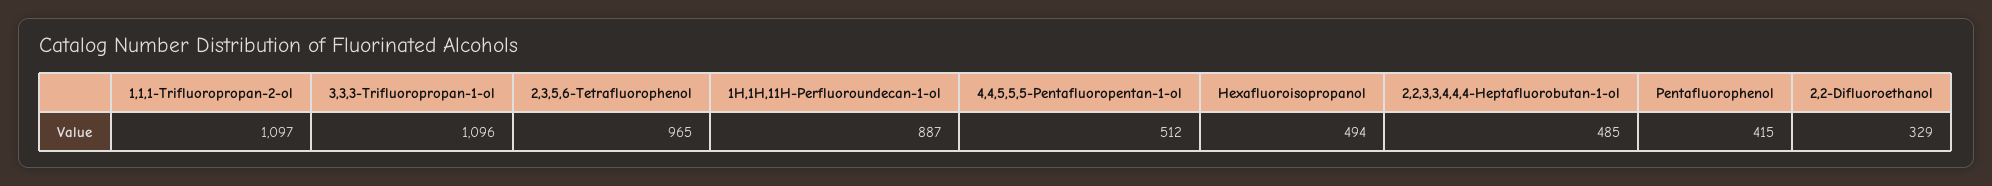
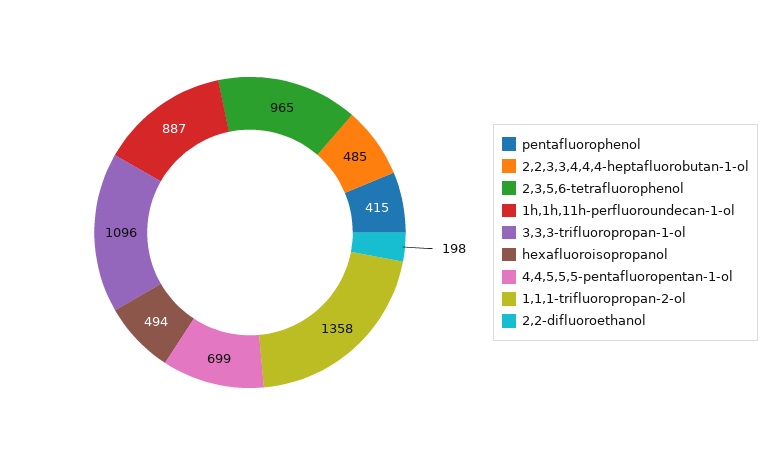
1,1,1-Trifluoropropan-2-ol: 1097 -> 1358
4,4,5,5,5-Pentafluoropentan-1-ol: 512 -> 699
2,2-Difluoroethanol: 329 -> 198

